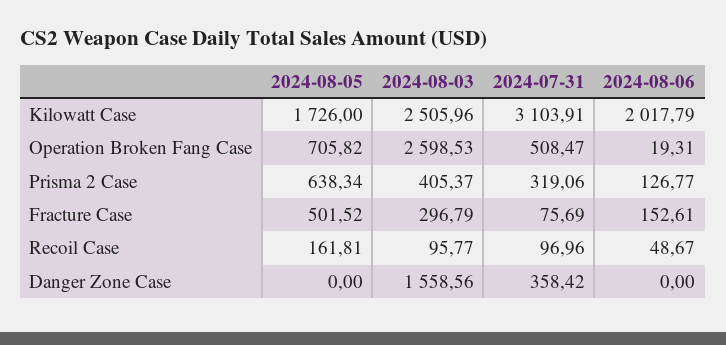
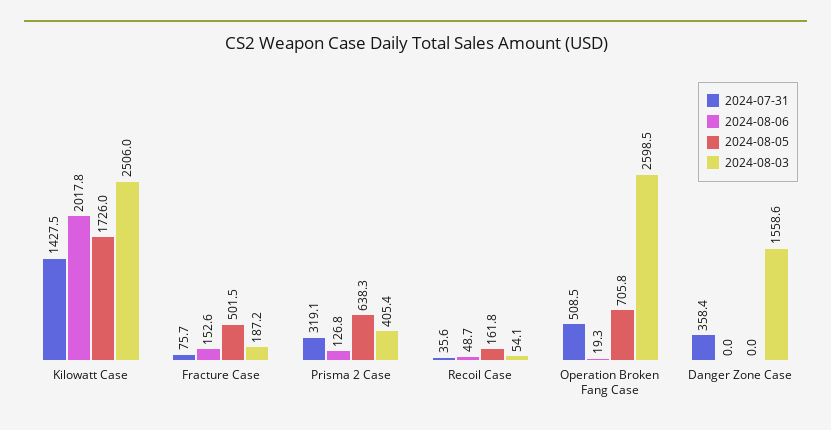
2024-07-31, Kilowatt Case: 3103.91 -> 1427.5
2024-08-03, Fracture Case: 296.79 -> 187.2
2024-08-03, Recoil Case: 95.77 -> 54.1
2024-07-31, Recoil Case: 96.96 -> 35.6

